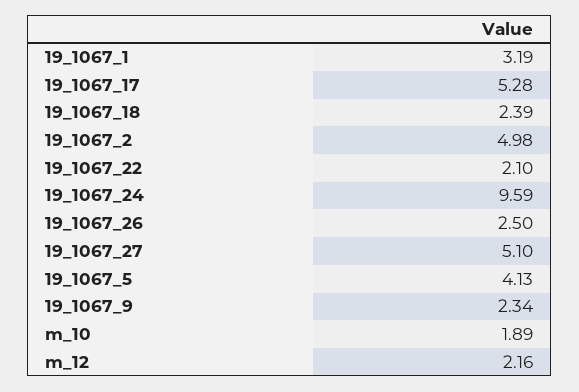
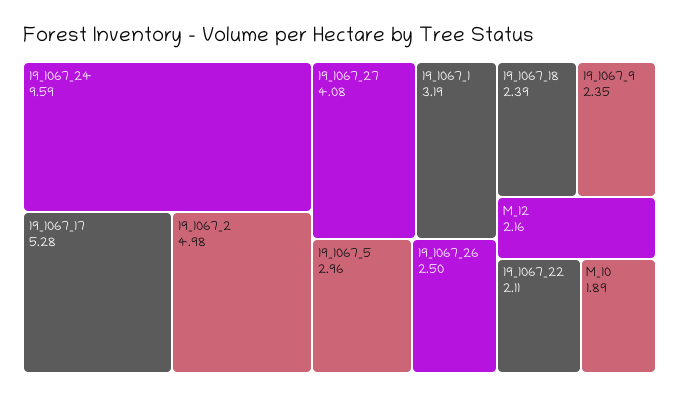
19_1067_22: 2.1 -> 2.11
19_1067_27: 5.1 -> 4.08
19_1067_5: 4.13 -> 2.96
19_1067_9: 2.34 -> 2.35

